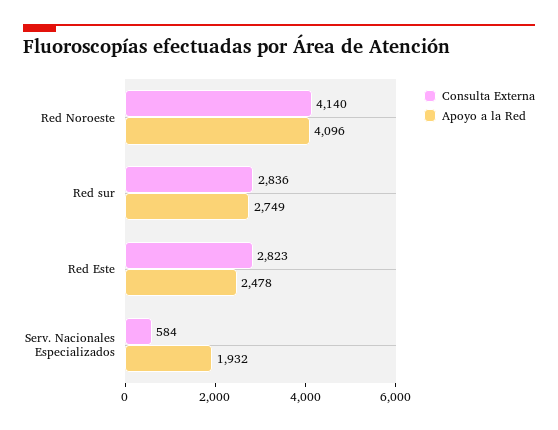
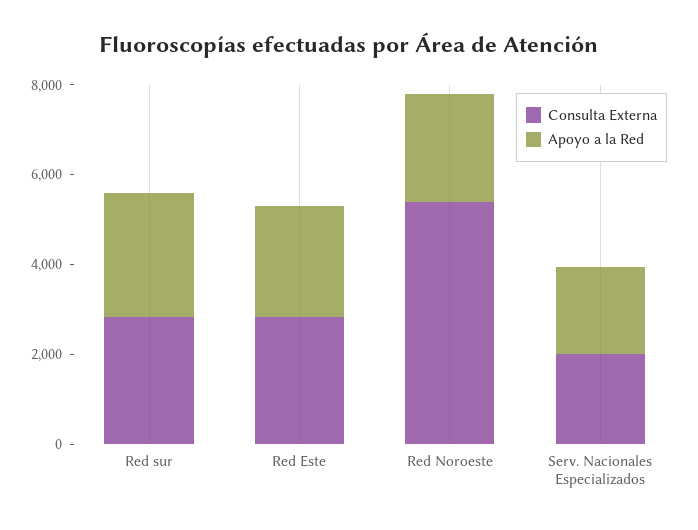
Consulta Externa, Red Noroeste: 4140 -> 5500
Apoyo a la Red, Red Noroeste: 4096 -> 2500
Consulta Externa, Serv. Nacionales Especializados: 584 -> 2000

